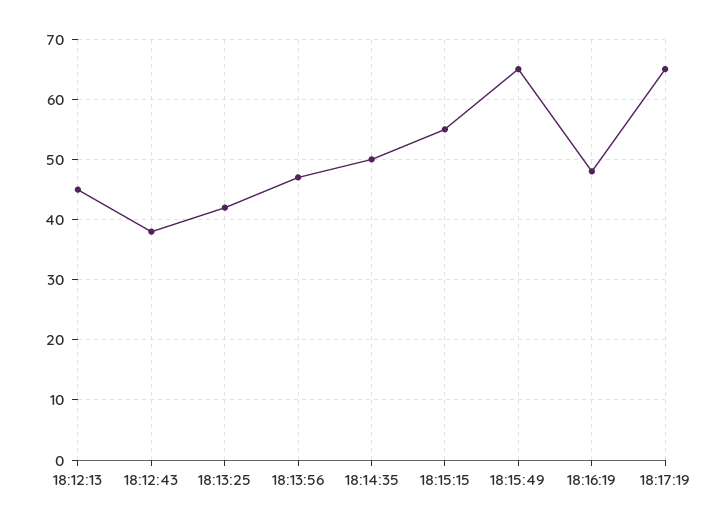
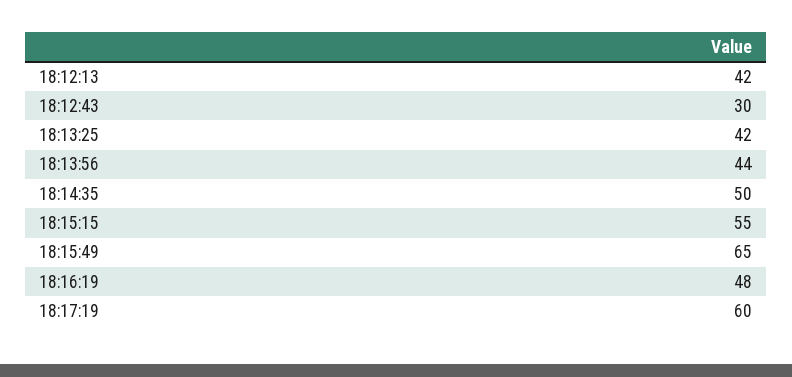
18:12:13: 45 -> 42
18:12:43: 38 -> 30
18:13:56: 47 -> 44
18:17:19: 65 -> 60

